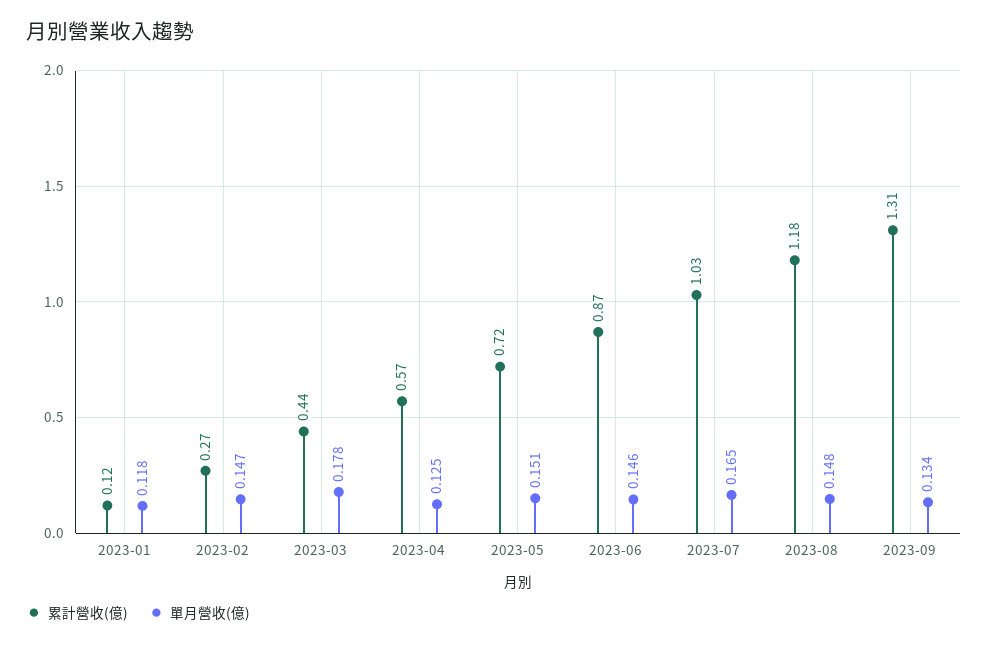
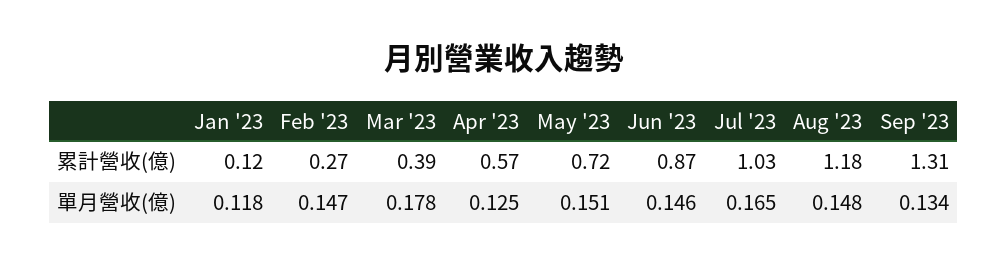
累計營收(億), 2023-03: 0.44 -> 0.39

